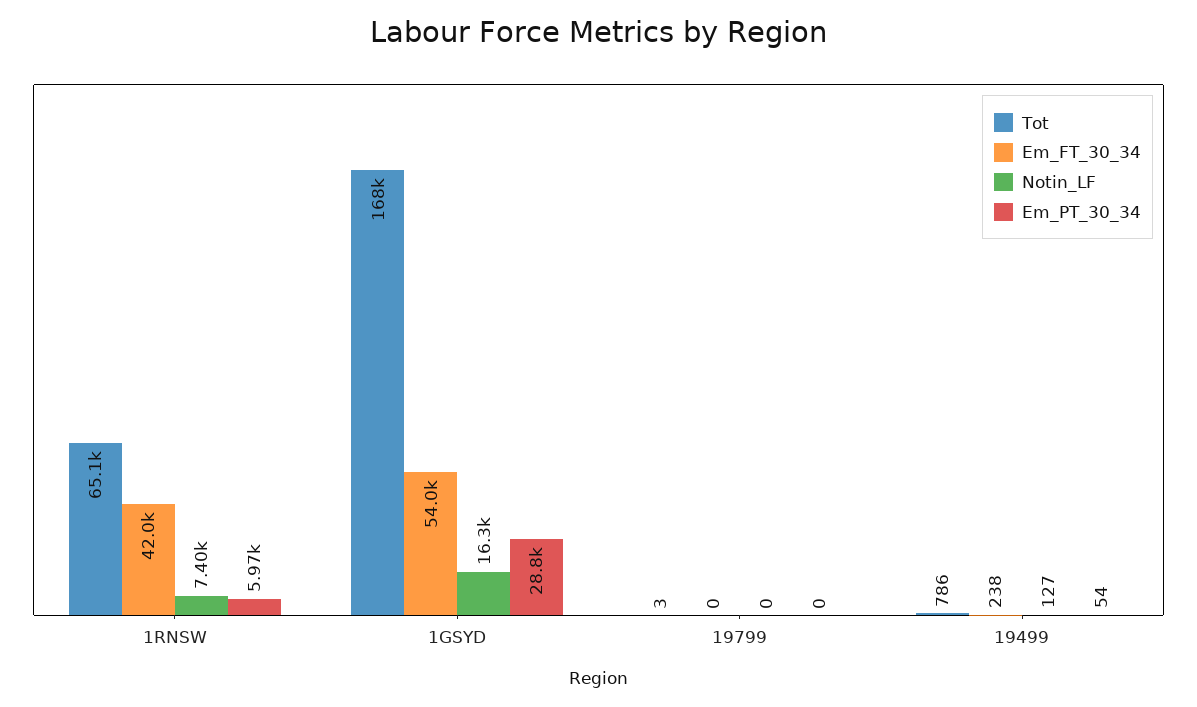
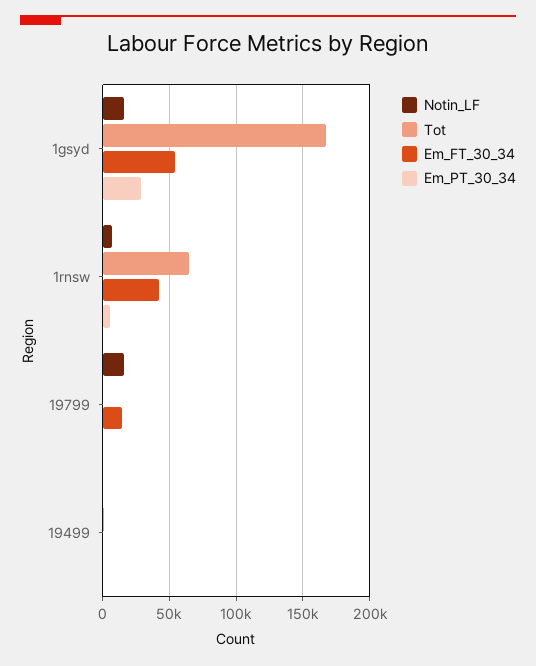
Em_FT_30_34, 19799: 0 -> 15000
Notin_LF, 19799: 0 -> 15000

